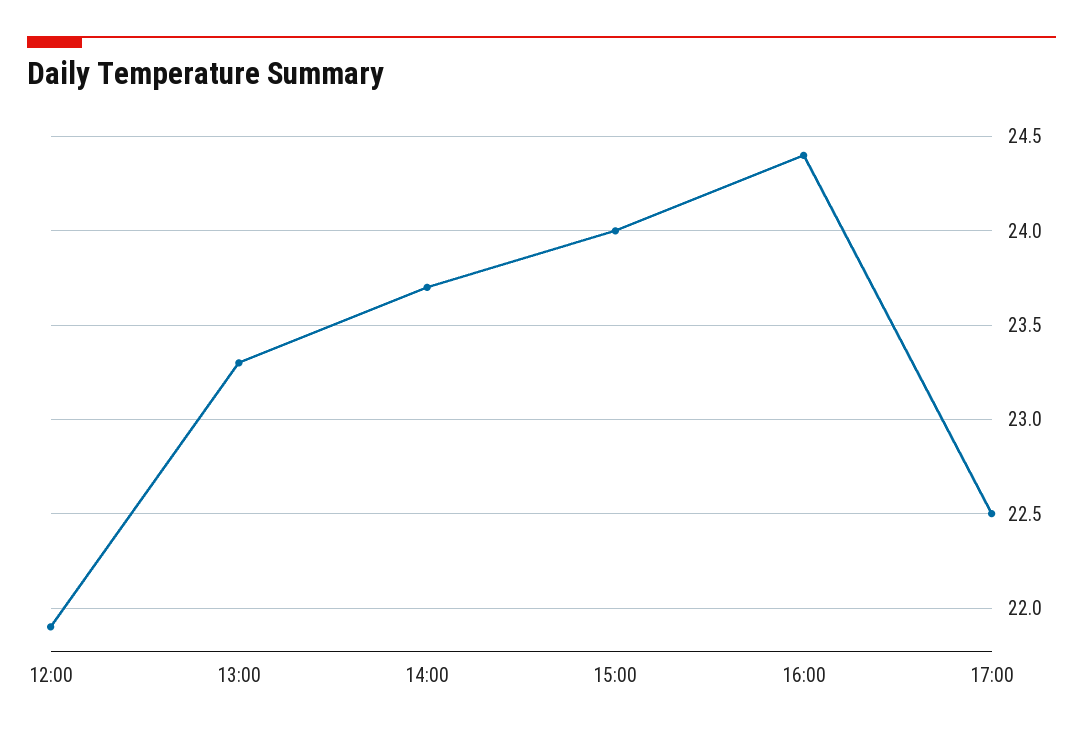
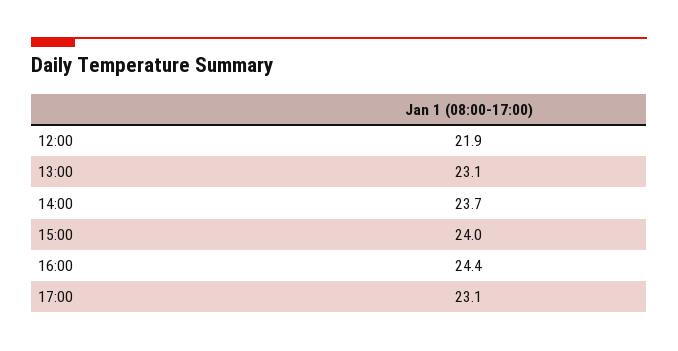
13:00: 23.3 -> 23.1
17:00: 22.5 -> 23.1

